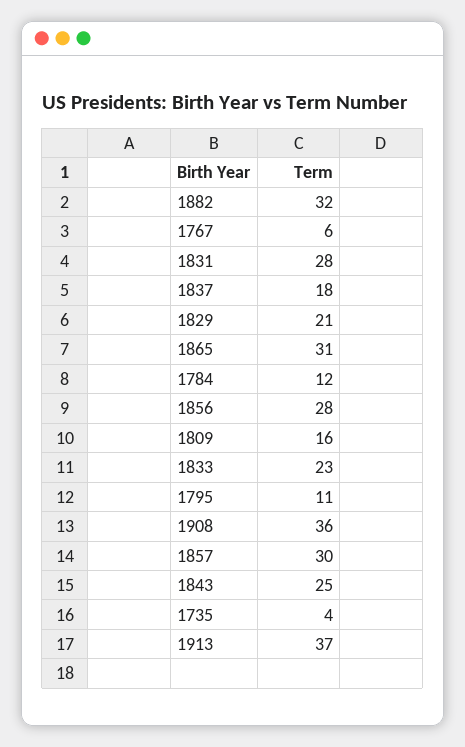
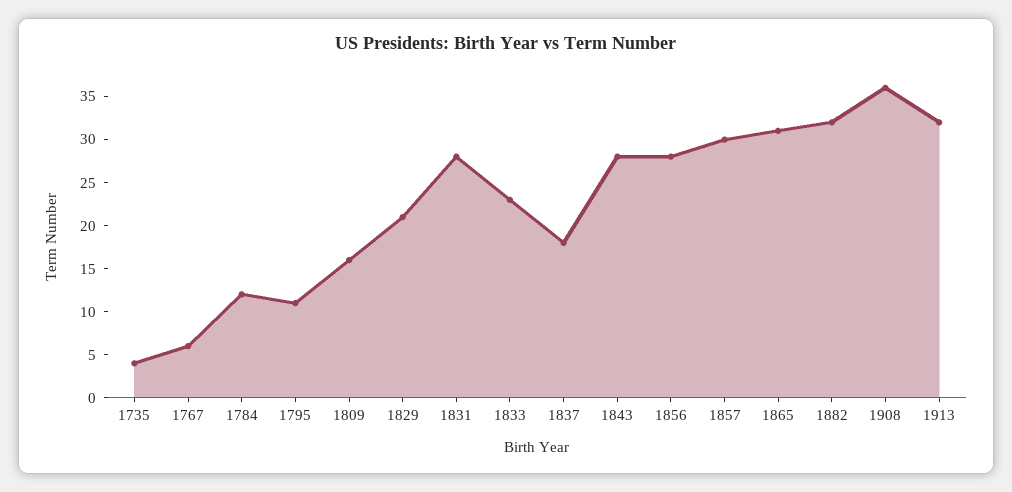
1843: 25 -> 28
1913: 37 -> 32

